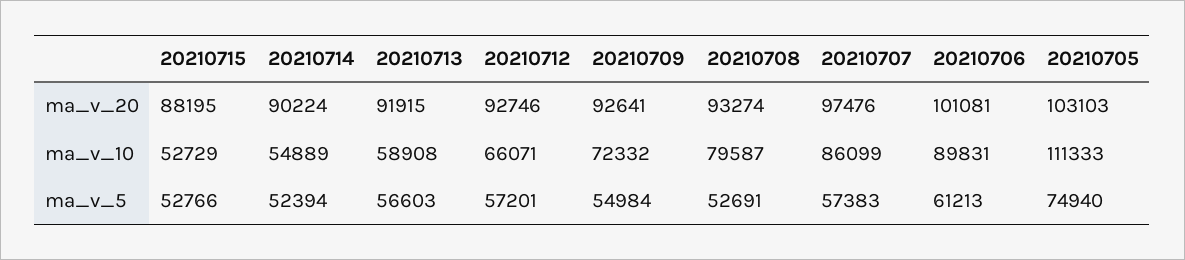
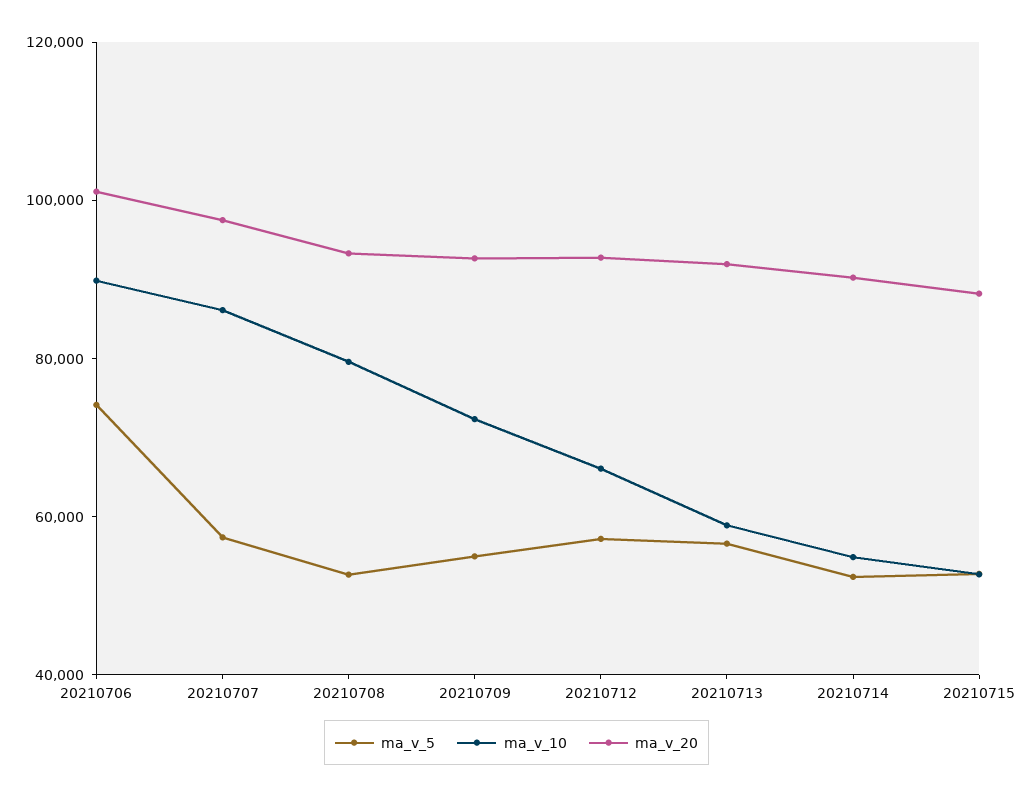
ma_v_20, 20210705: 103103 -> none
ma_v_10, 20210705: 111333 -> none
ma_v_5, 20210706: 61213 -> 75000
ma_v_5, 20210705: 74940 -> none

